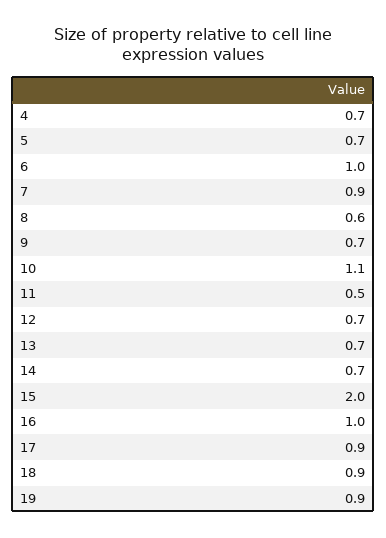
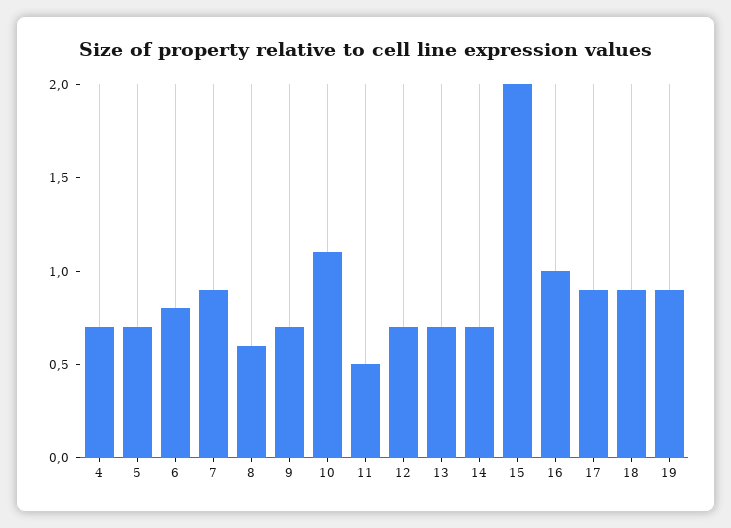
6: 1 -> 0.8

